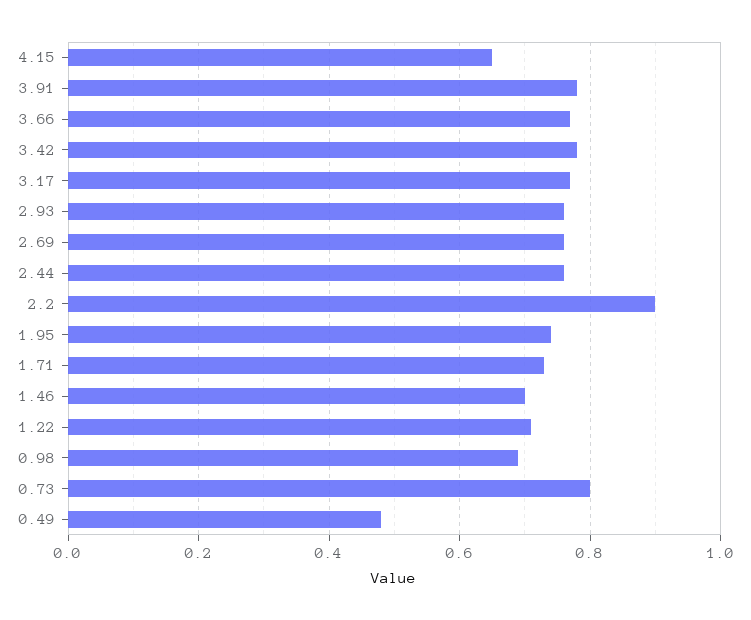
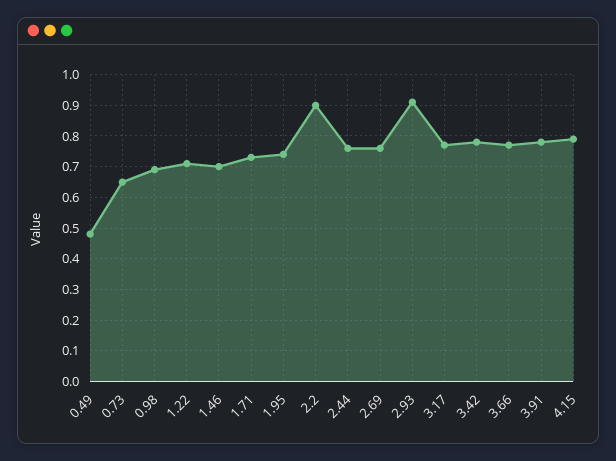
4.15: 0.65 -> 0.8
2.93: 0.75 -> 0.9
0.73: 0.8 -> 0.65

